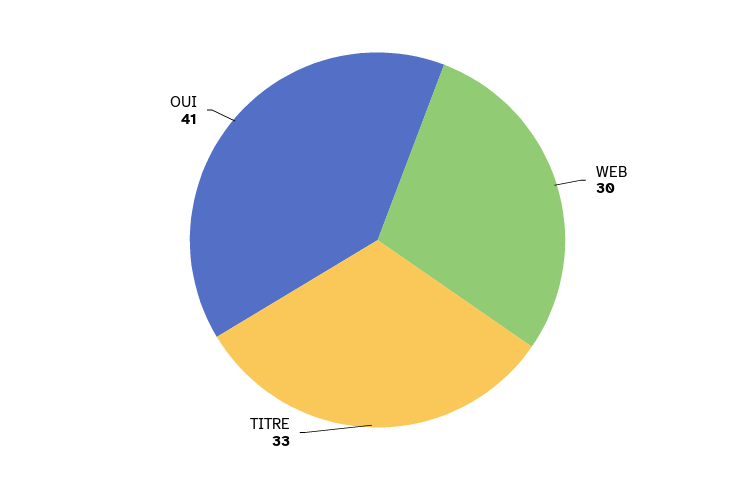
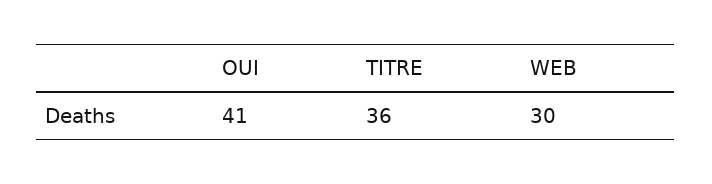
TITRE: 33 -> 36

